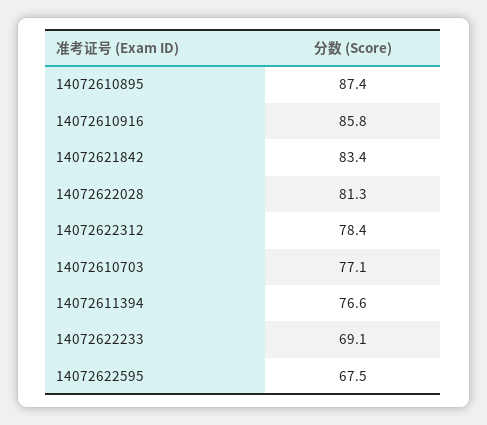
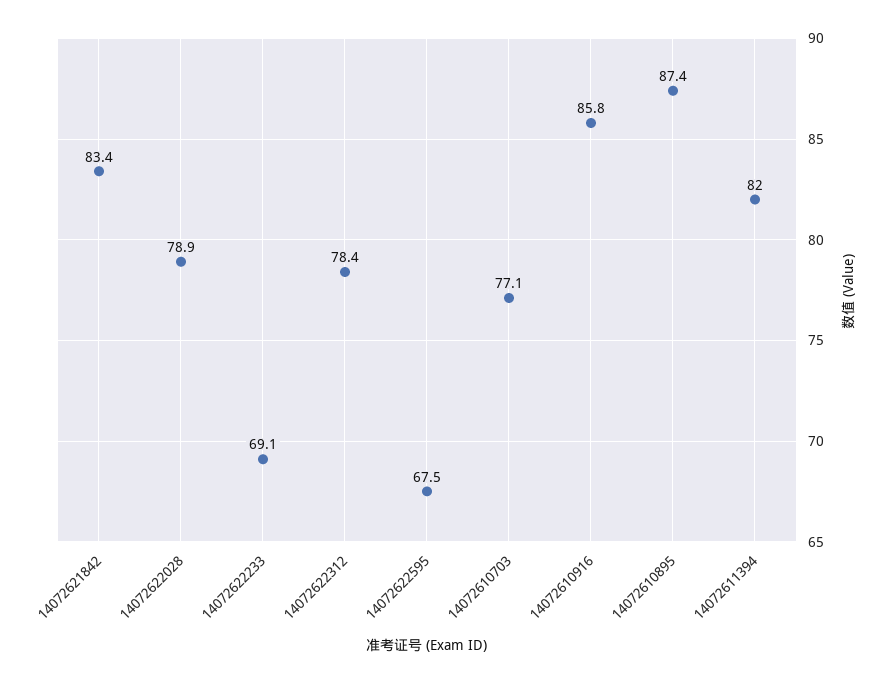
14072622028: 81.3 -> 78.9
14072611394: 76.6 -> 82

